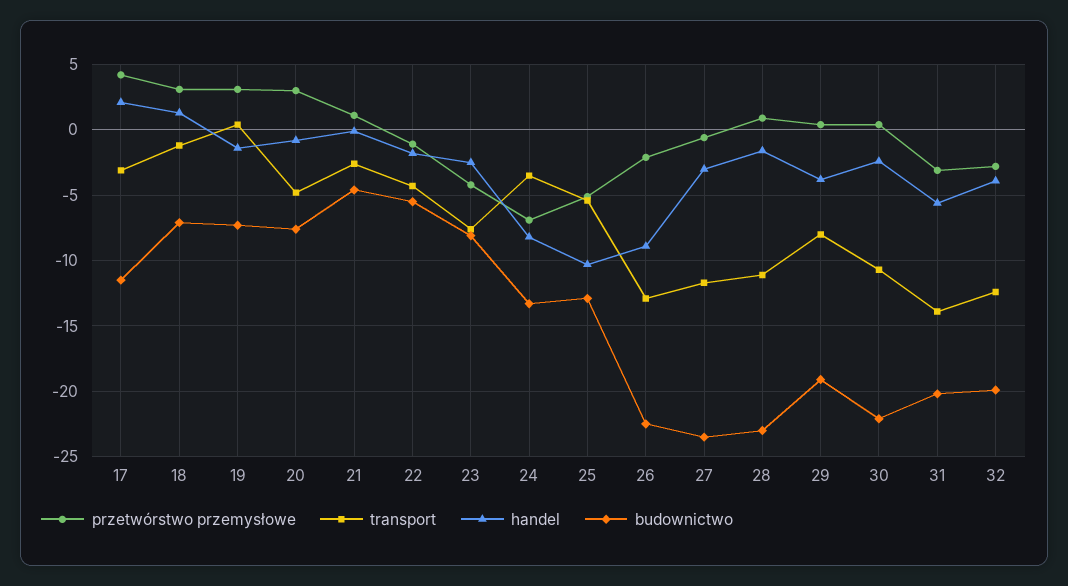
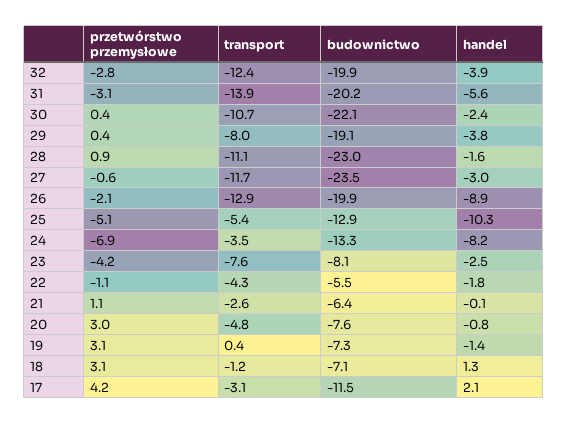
budownictwo, 21: -4.5 -> -6.4
budownictwo, 26: -22.5 -> -19.9

